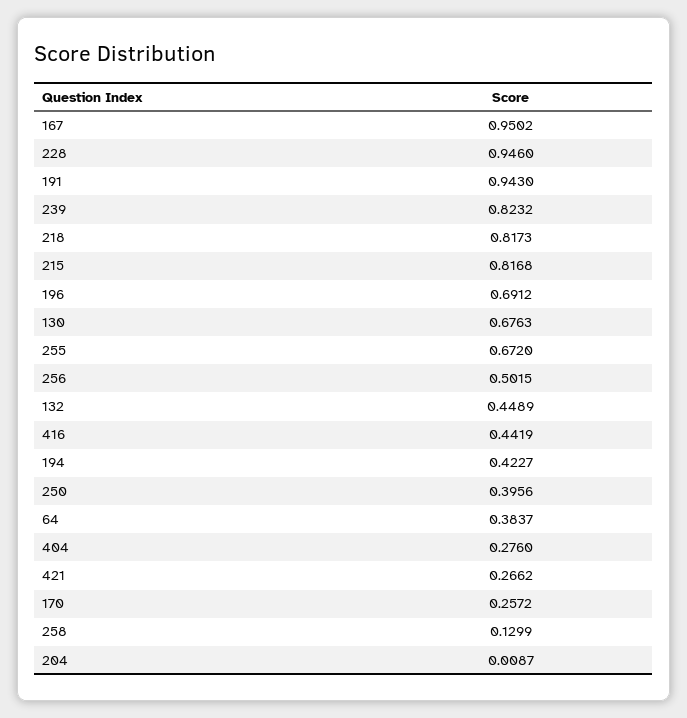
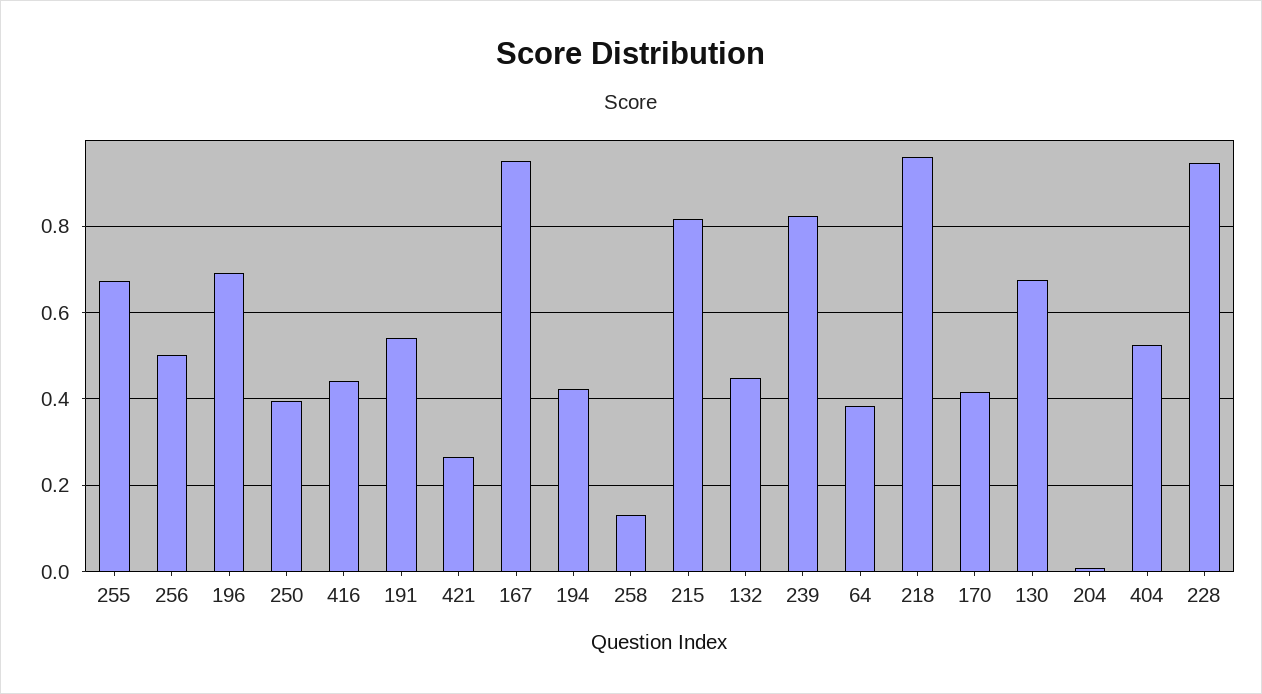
191: 0.943 -> 0.54
218: 0.8173 -> 0.96
404: 0.276 -> 0.52
170: 0.2572 -> 0.42

